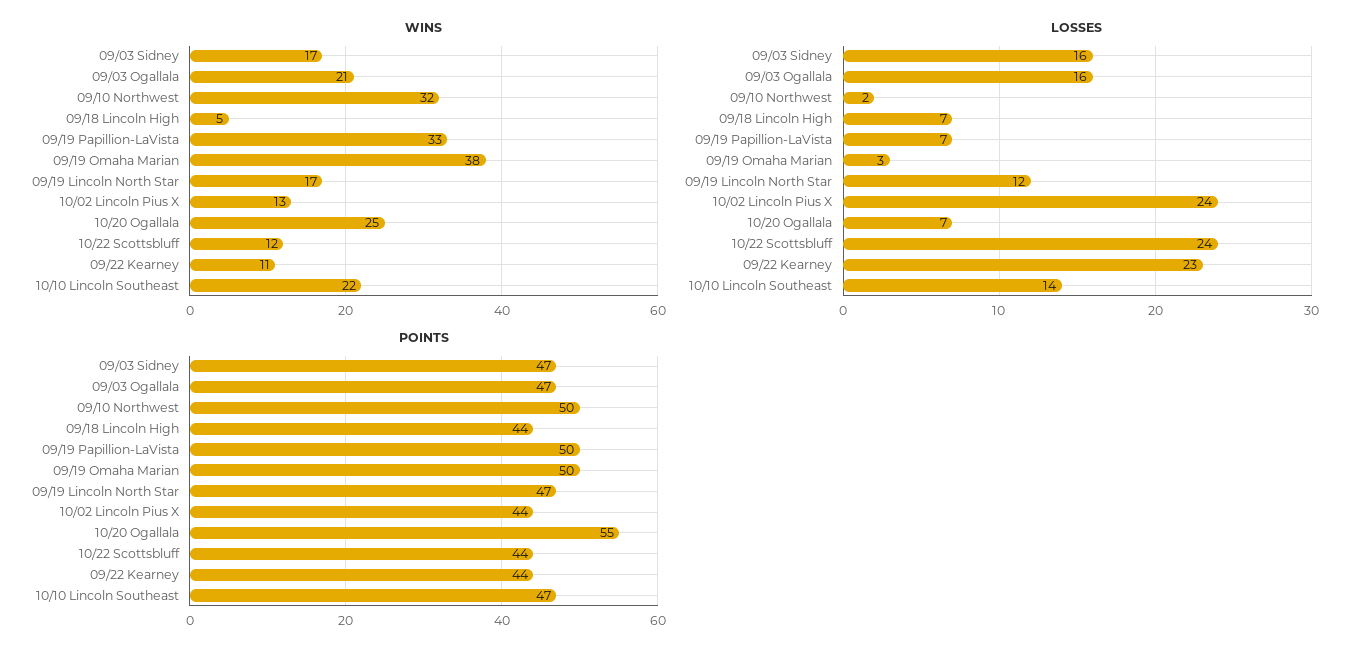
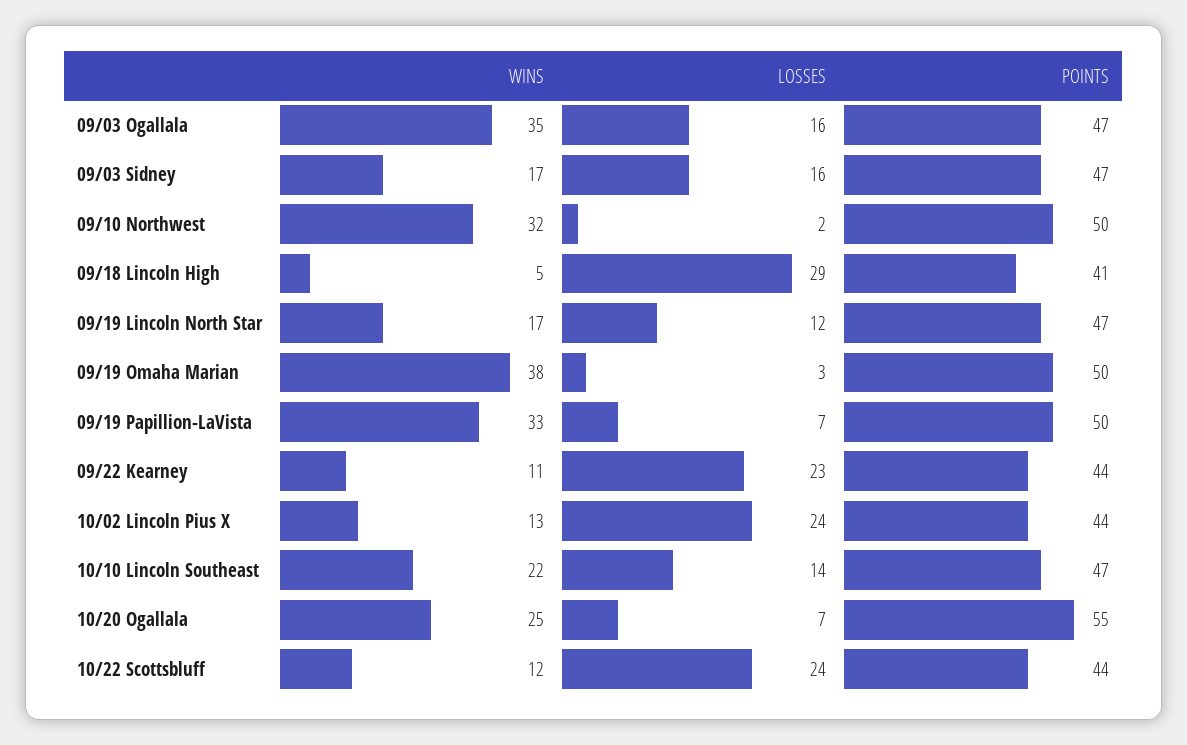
WINS, 09/03 Ogallala: 21 -> 35
LOSSES, 09/18 Lincoln High: 7 -> 29
POINTS, 09/18 Lincoln High: 44 -> 41

